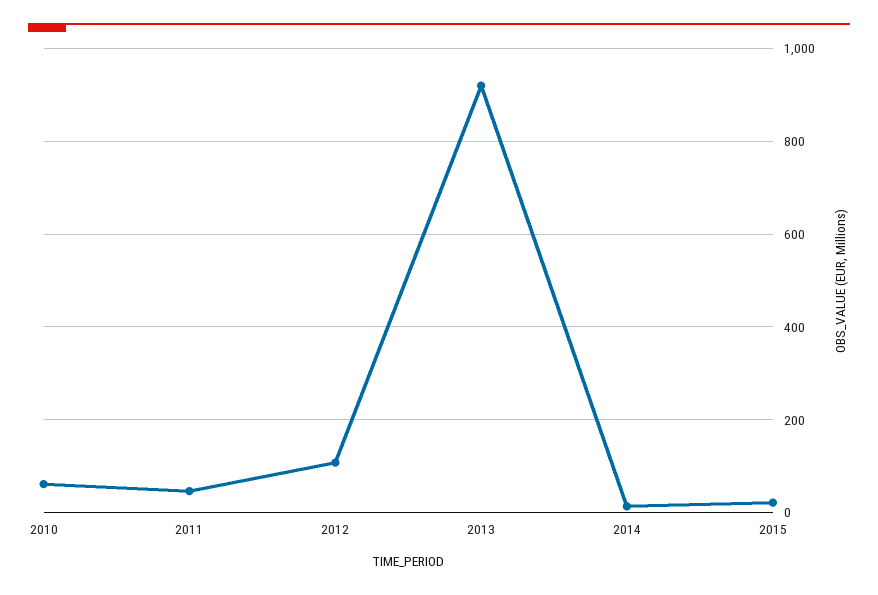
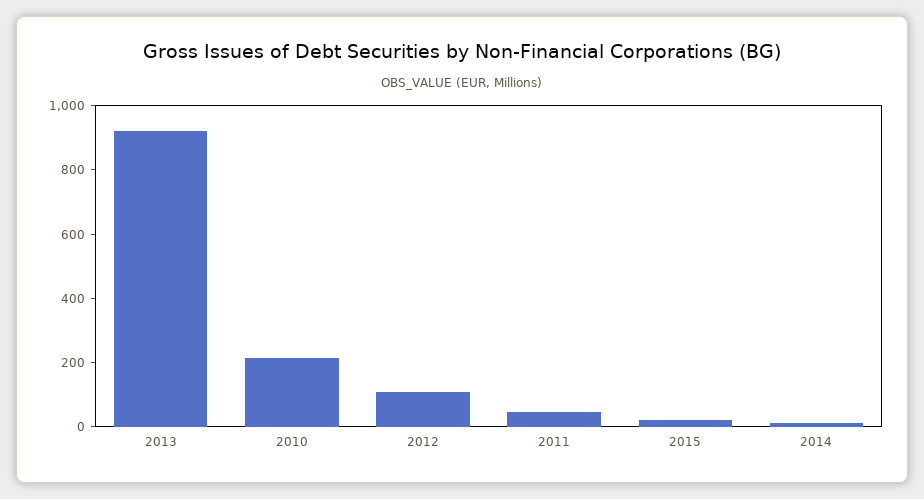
2010: 60 -> 200

